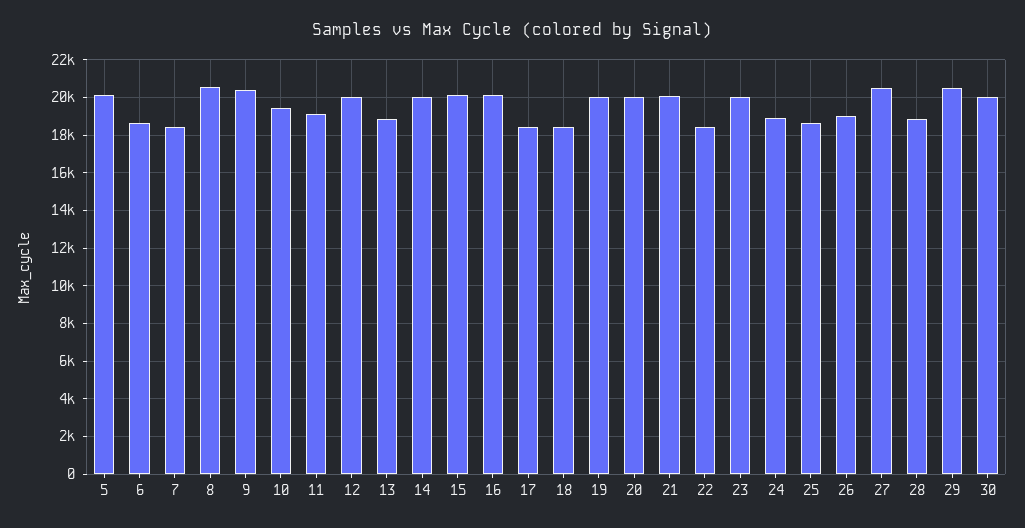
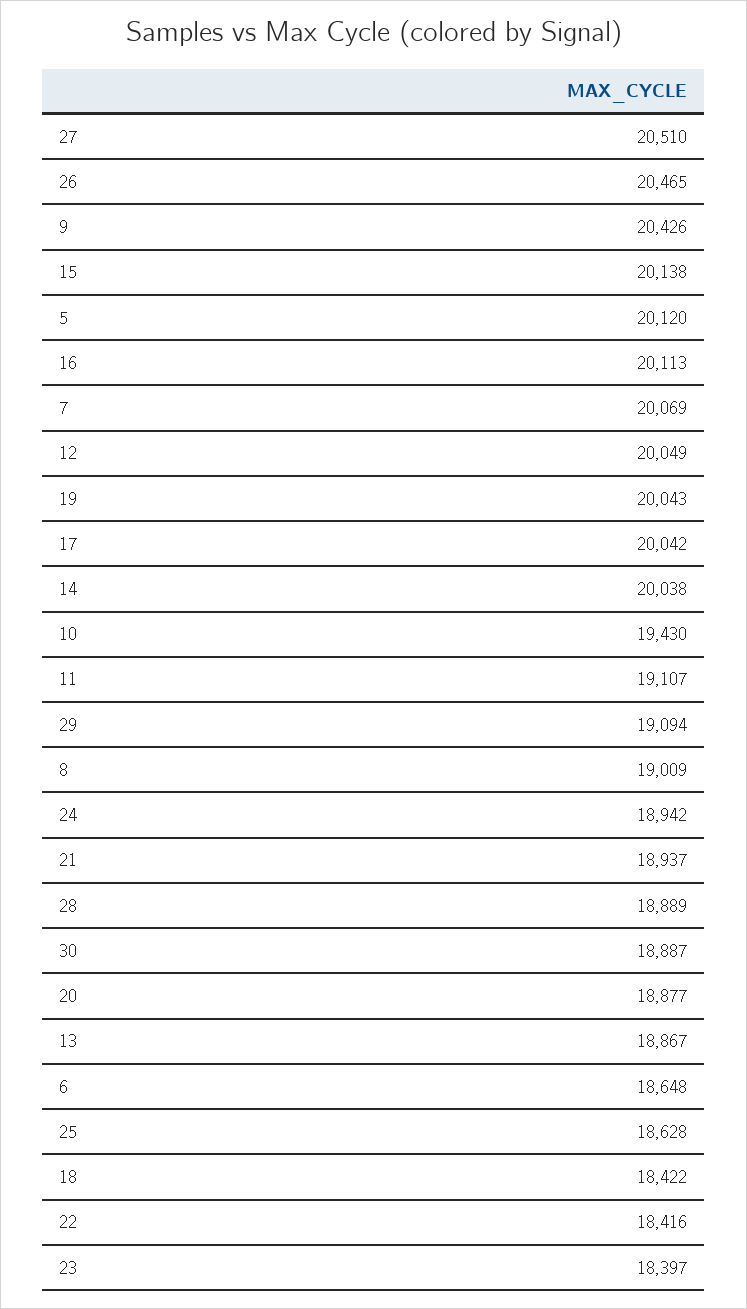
7: 18500 -> 20069
8: 20500 -> 19009
17: 18500 -> 20042
20: 20000 -> 18877
21: 20000 -> 18937
23: 20000 -> 18397
26: 19000 -> 20465
29: 20500 -> 19094
30: 20000 -> 18887

